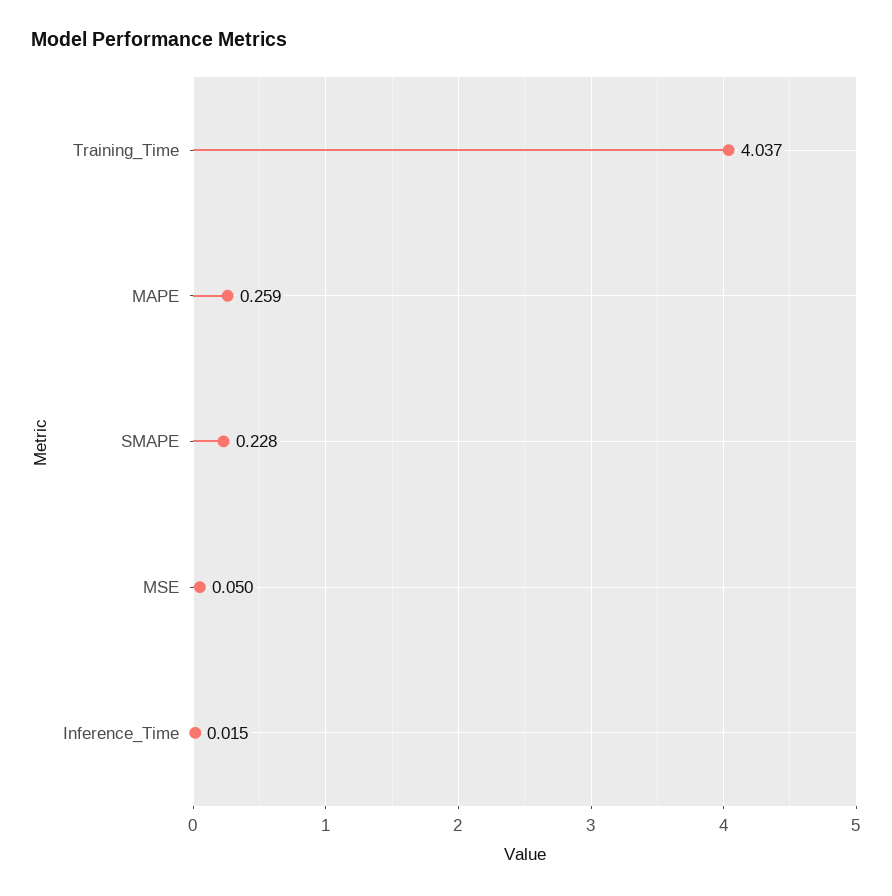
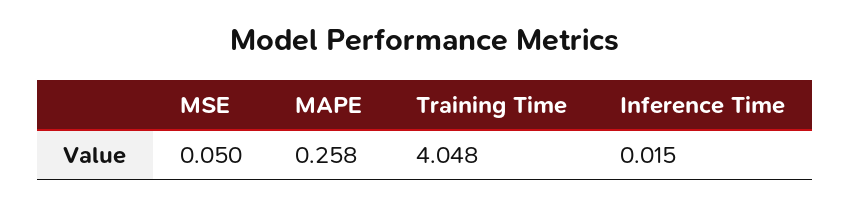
Training_Time: 4.037 -> 4.048
MAPE: 0.259 -> 0.258
SMAPE: 0.228 -> none

